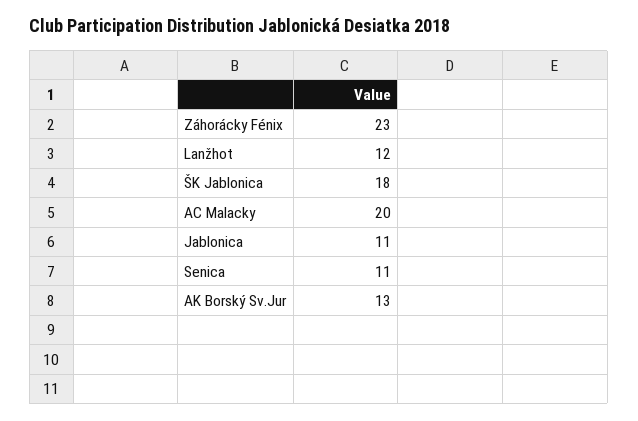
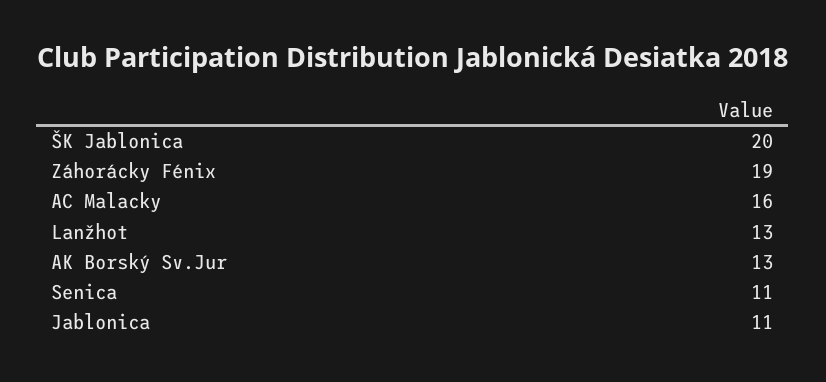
Záhorácky Fénix: 23 -> 19
Lanžhot: 12 -> 13
ŠK Jablonica: 18 -> 20
AC Malacky: 20 -> 16

